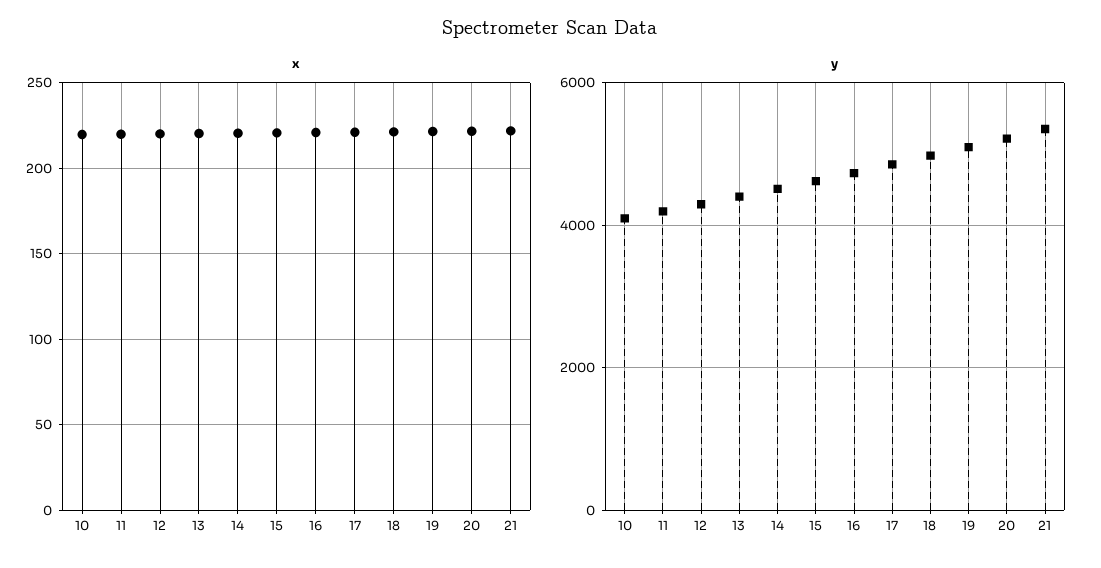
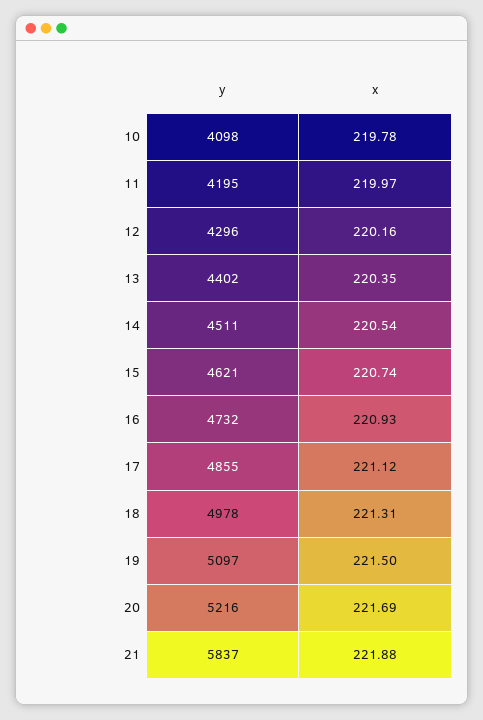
y, 21: 5400 -> 5837

